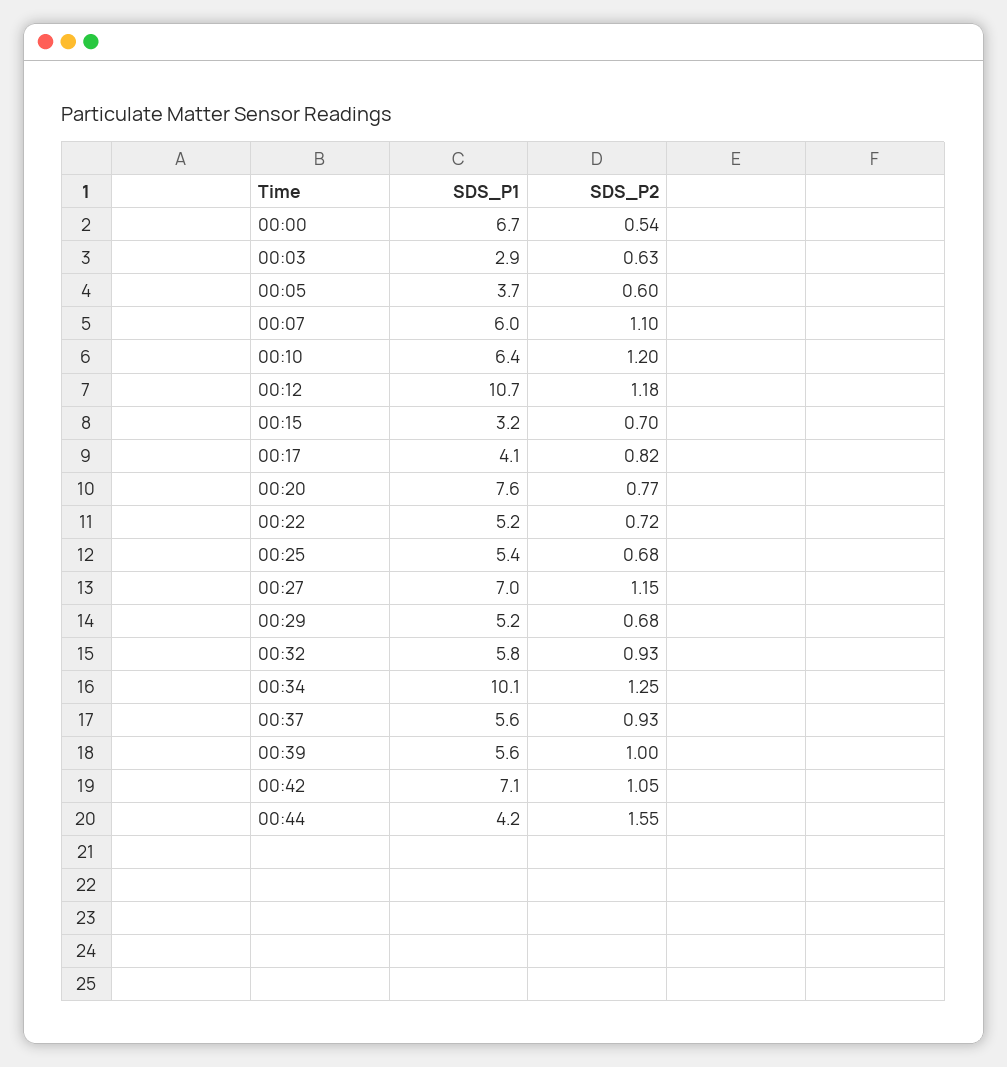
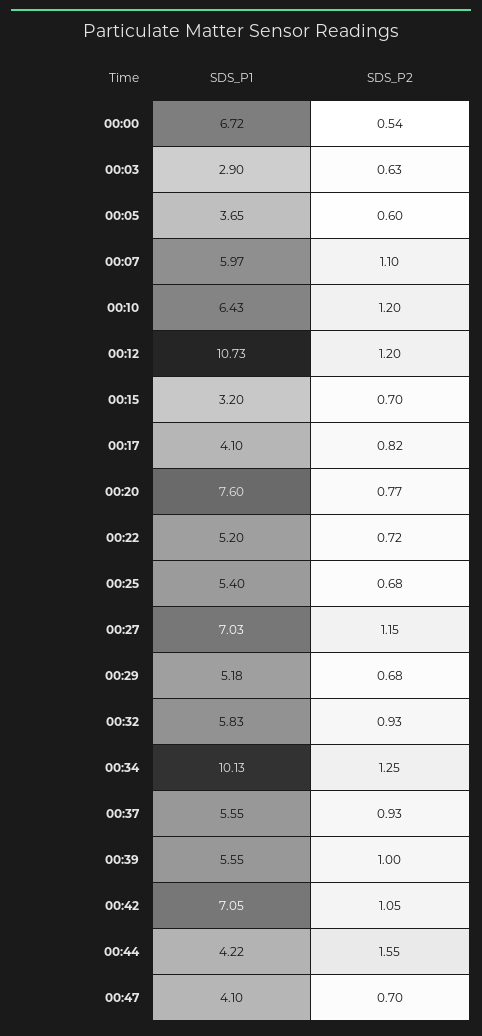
SDS_P2, 00:12: 1.18 -> 1.2
SDS_P1, 00:47: none -> 4.1
SDS_P2, 00:47: none -> 0.7

